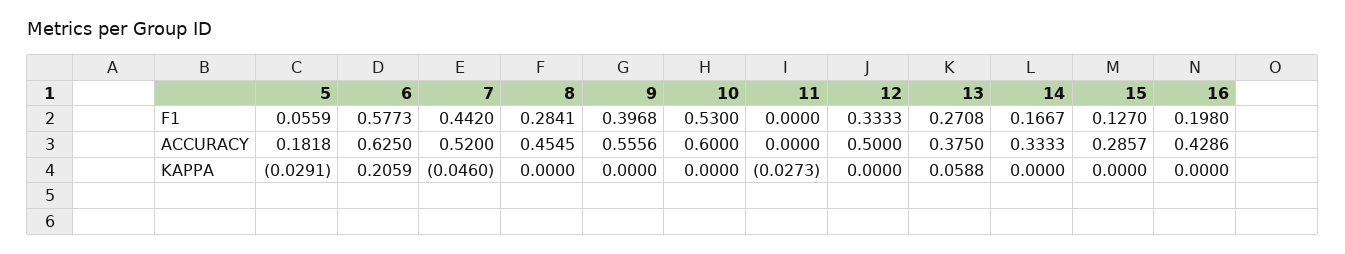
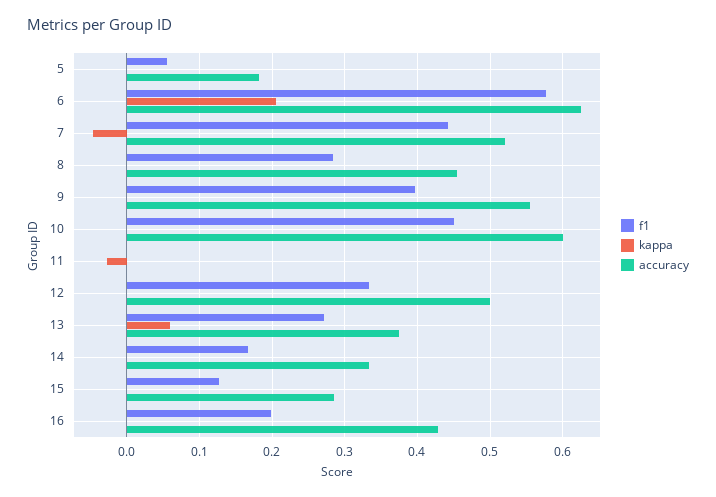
F1, 10: 0.53 -> 0.45
KAPPA, 5: -0.0291 -> 0

